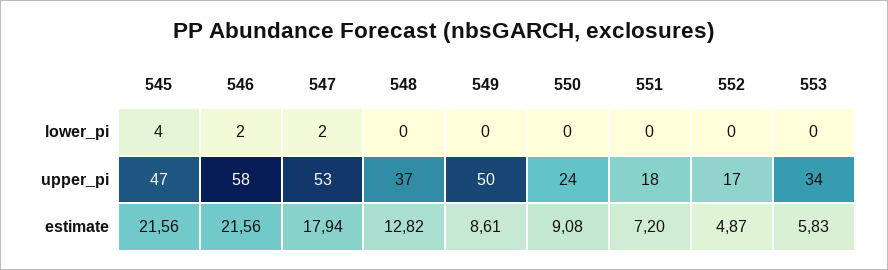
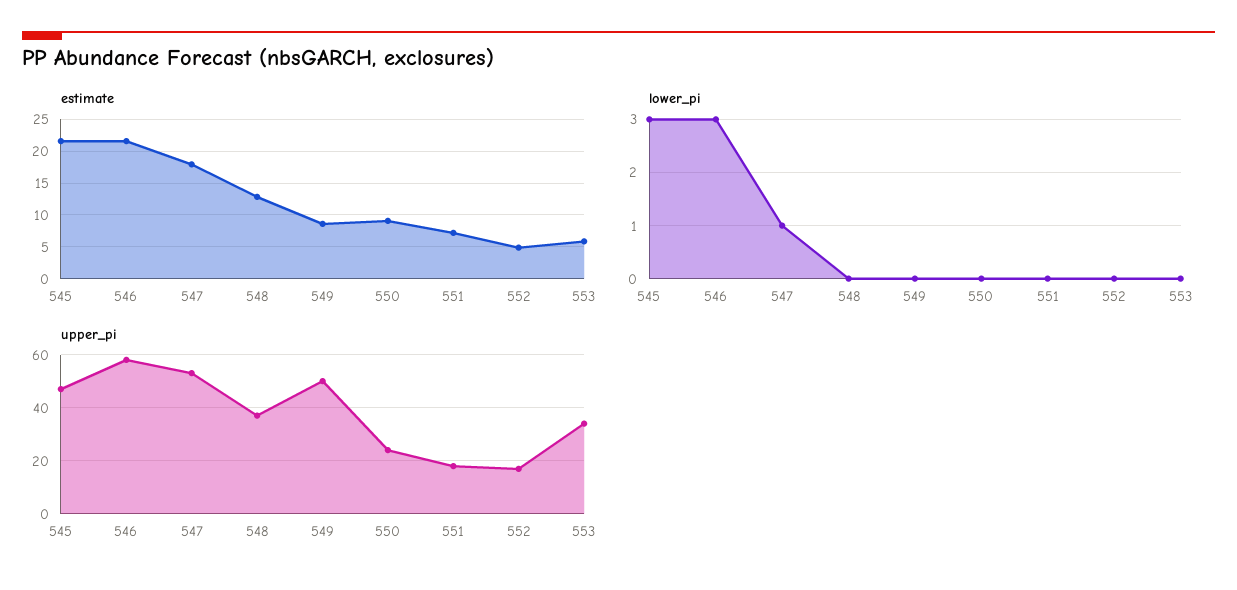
lower_pi, 545: 4 -> 3
lower_pi, 546: 2 -> 3
lower_pi, 547: 2 -> 1

